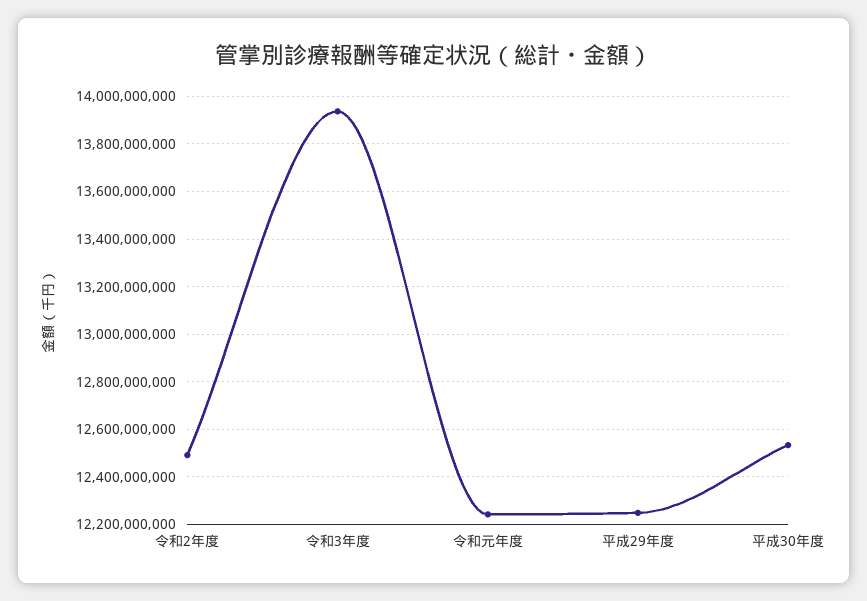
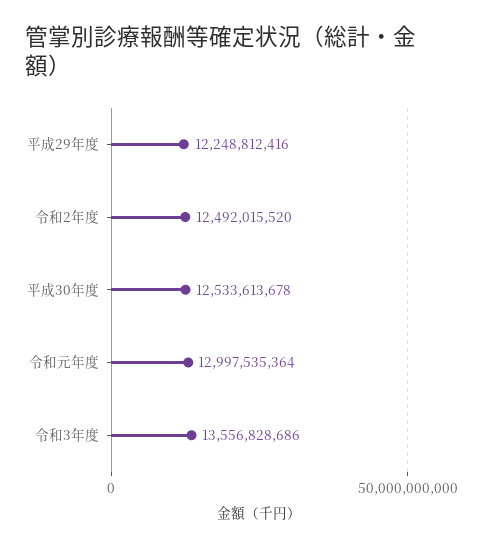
令和3年度: 13950000000 -> 13556828686
令和元年度: 12250000000 -> 12997535364

